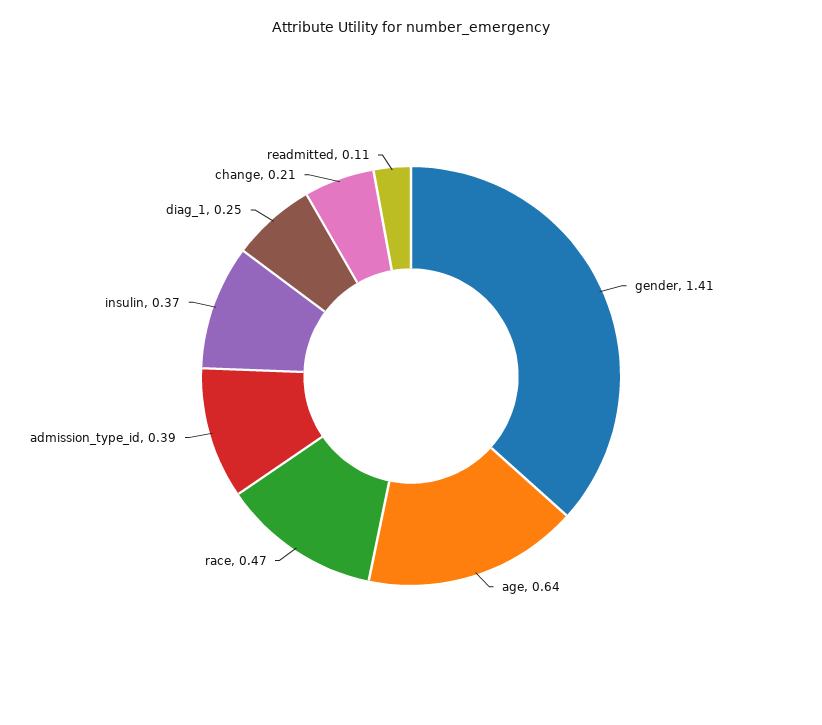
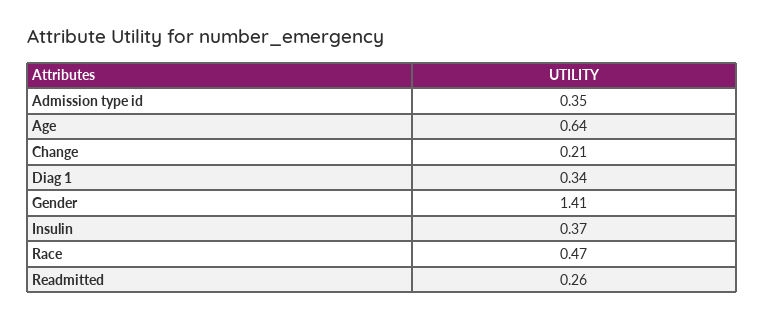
admission_type_id: 0.39 -> 0.35
diag_1: 0.25 -> 0.34
readmitted: 0.11 -> 0.26

